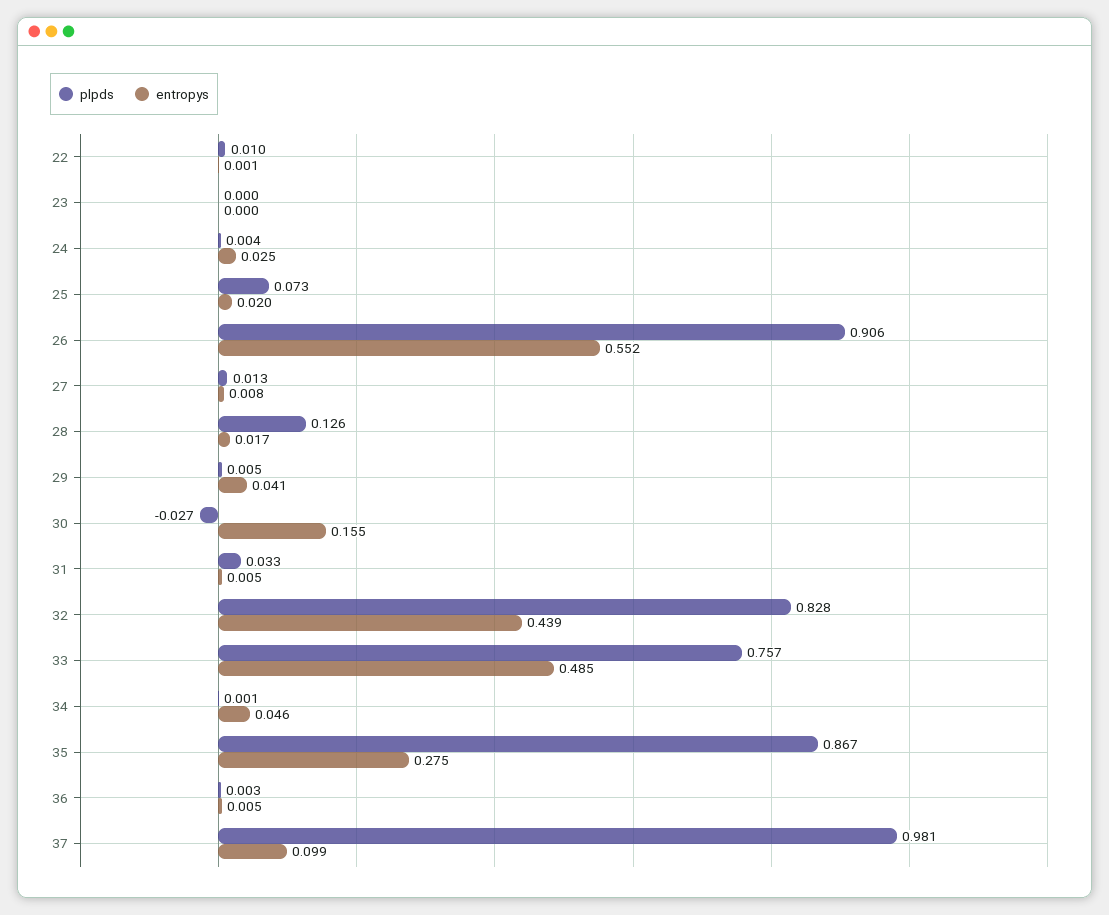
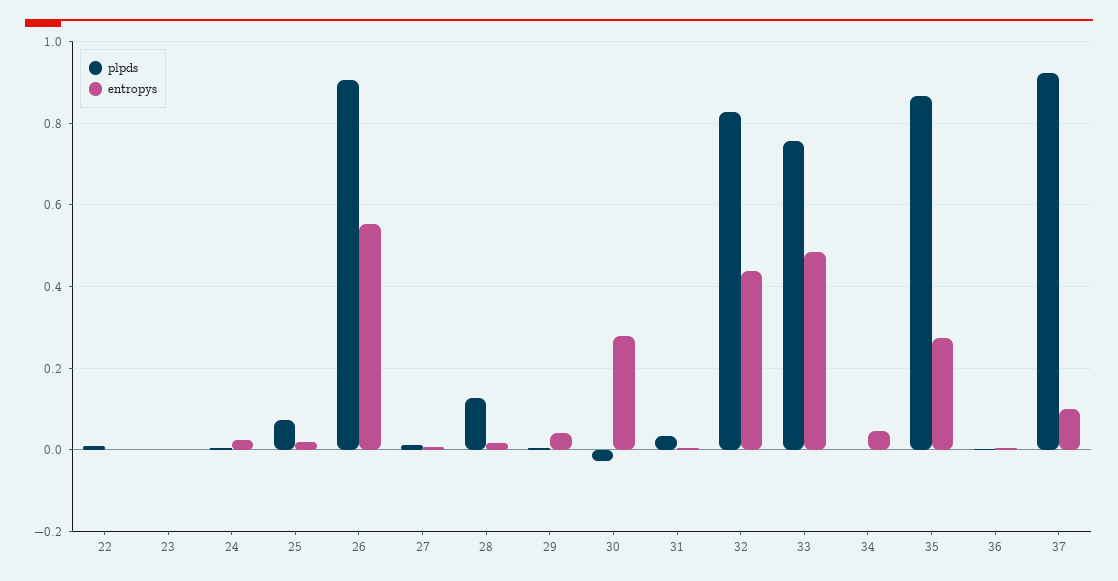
entropys, 30: 0.155 -> 0.28
plpds, 37: 0.981 -> 0.92

